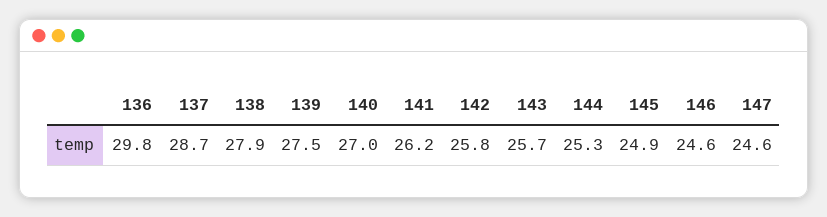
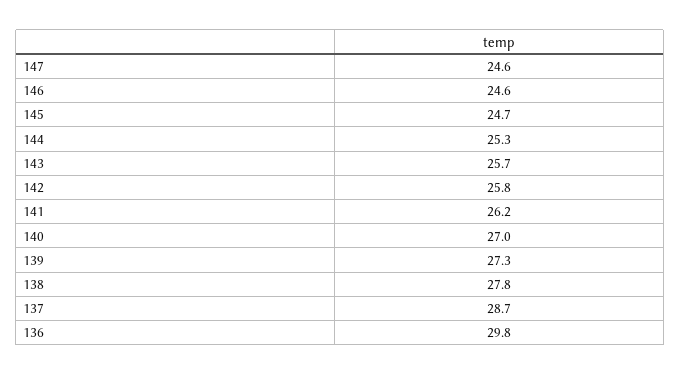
138: 27.9 -> 27.8
139: 27.5 -> 27.3
145: 24.9 -> 24.7

